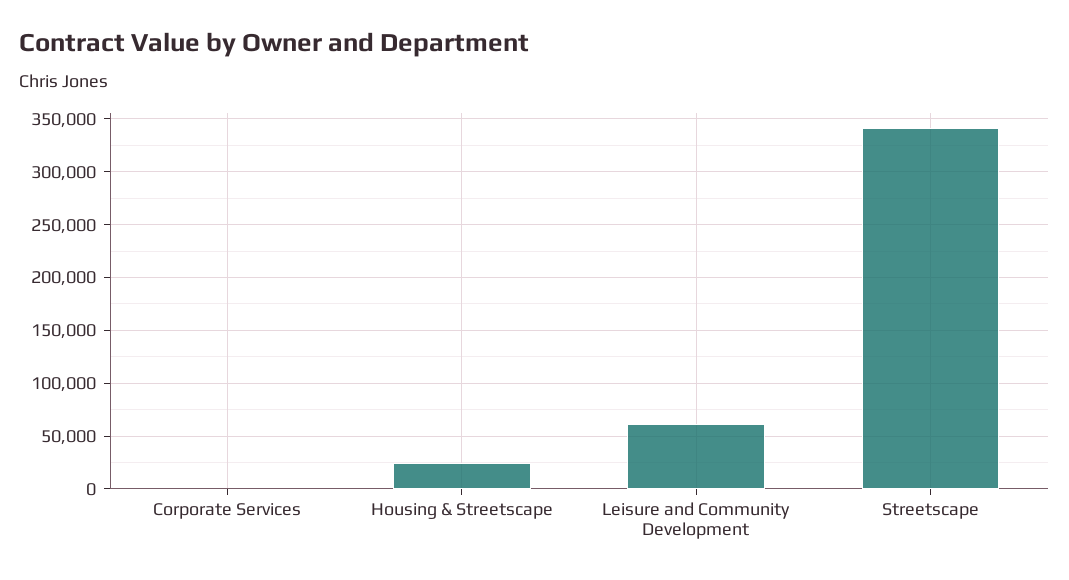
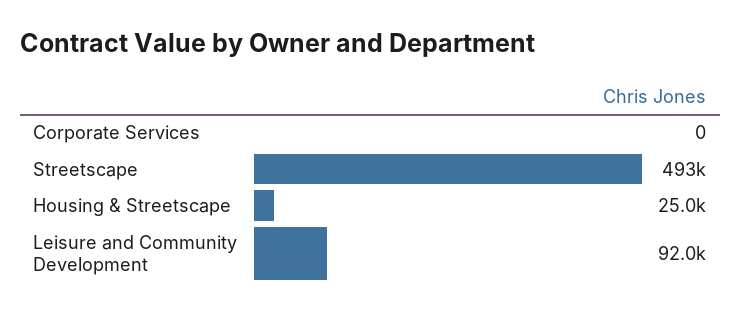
Leisure and Community Development: 60000 -> 92000
Streetscape: 340000 -> 493000

